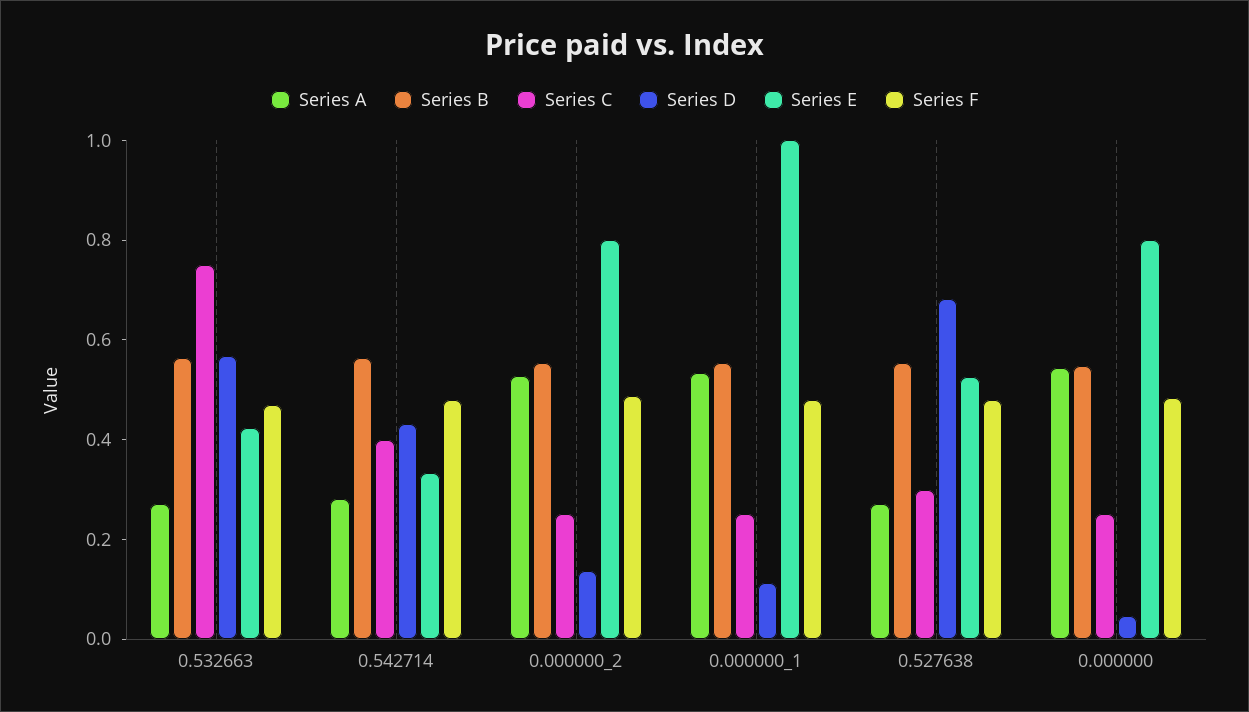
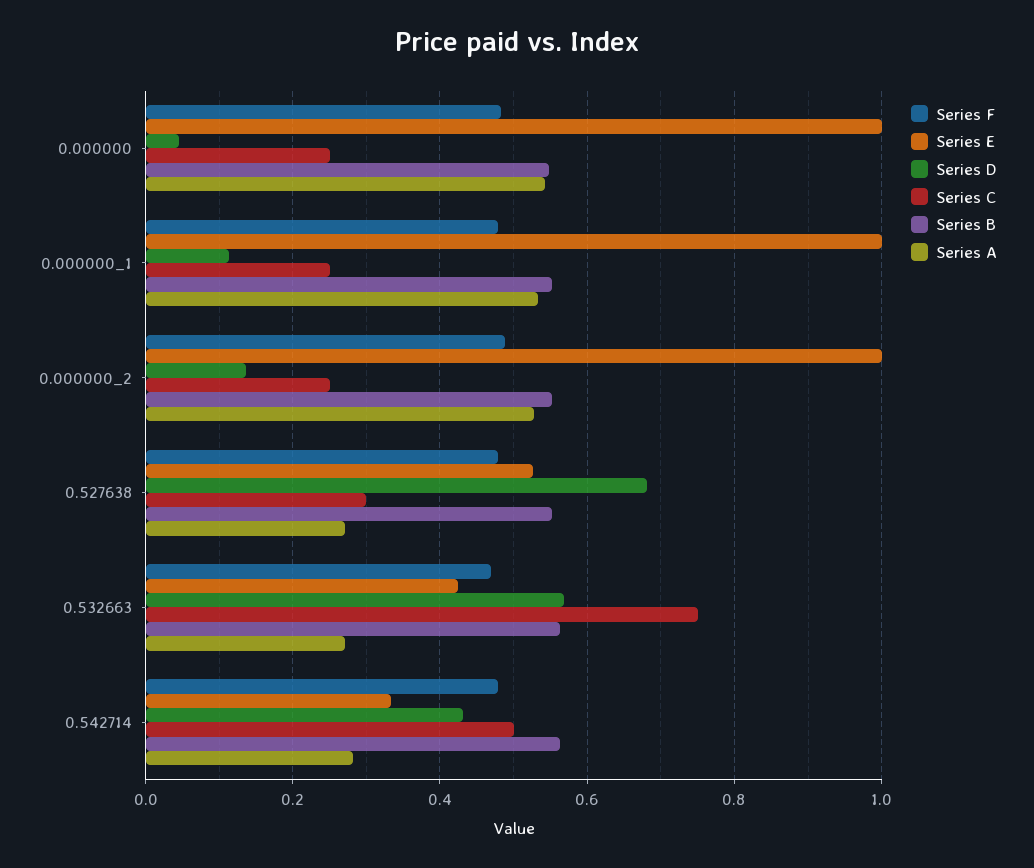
Series C, 0.542714: 0.4 -> 0.5
Series E, 0.000000_2: 0.8 -> 1
Series E, 0.000000: 0.8 -> 1

